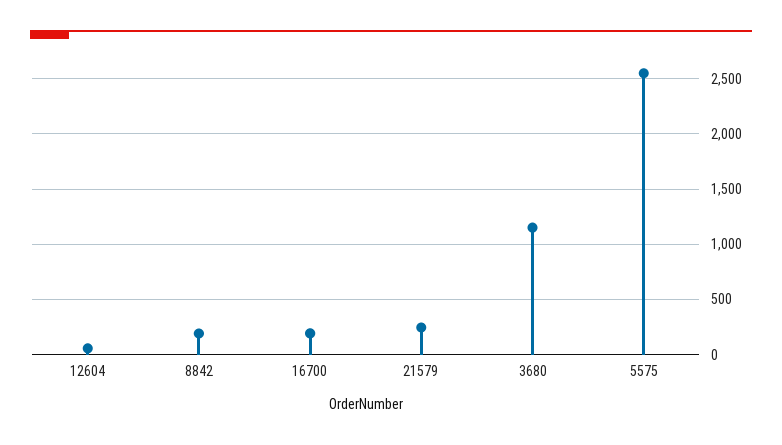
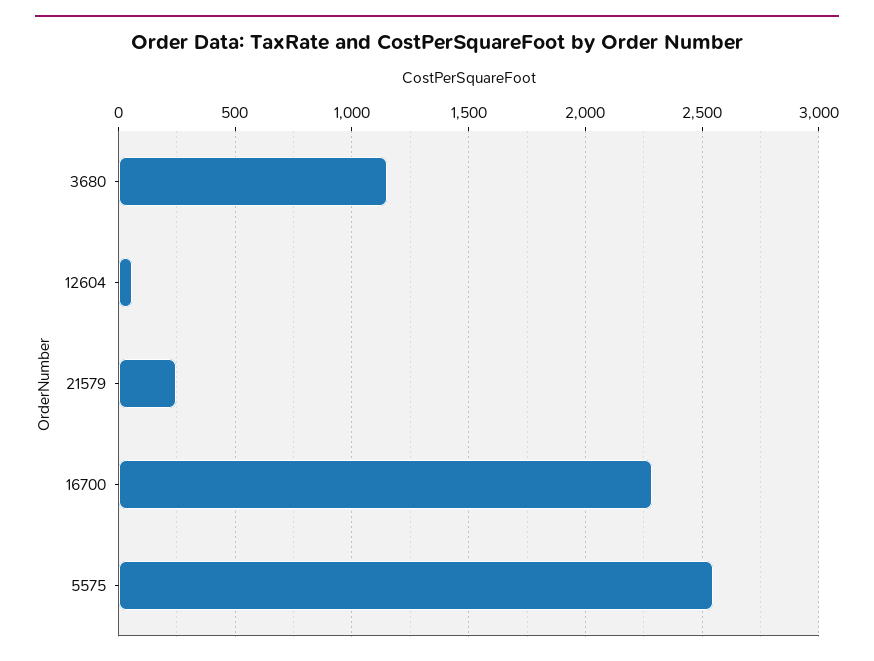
8842: 200 -> none
16700: 200 -> 2300

